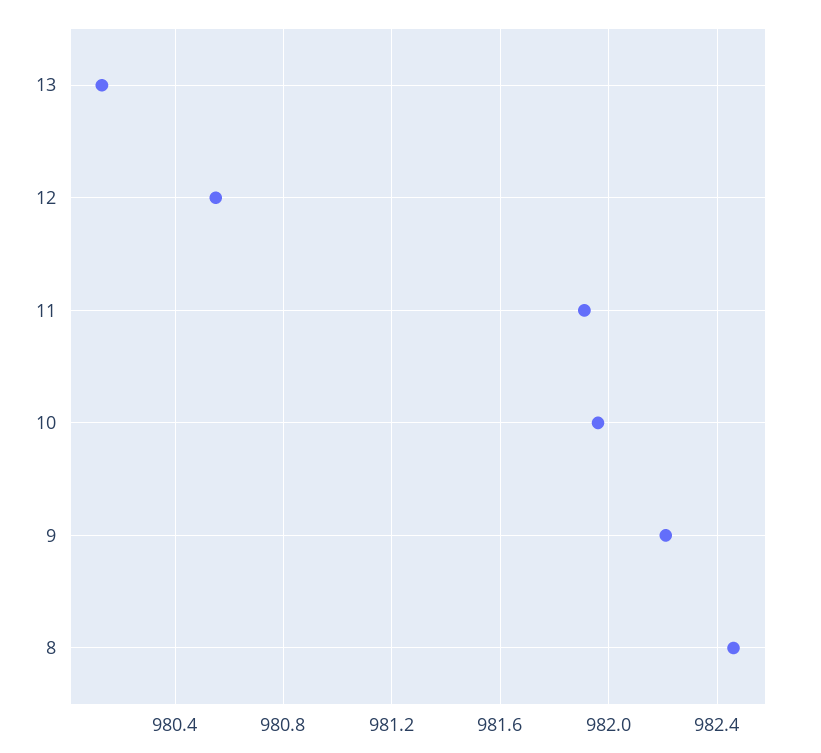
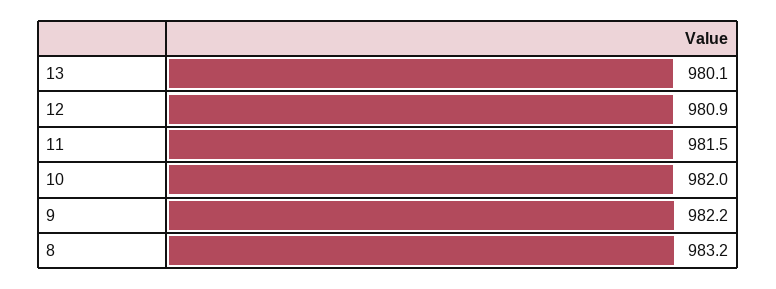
12: 980.55 -> 980.9
11: 981.9 -> 981.5
8: 982.45 -> 983.2

